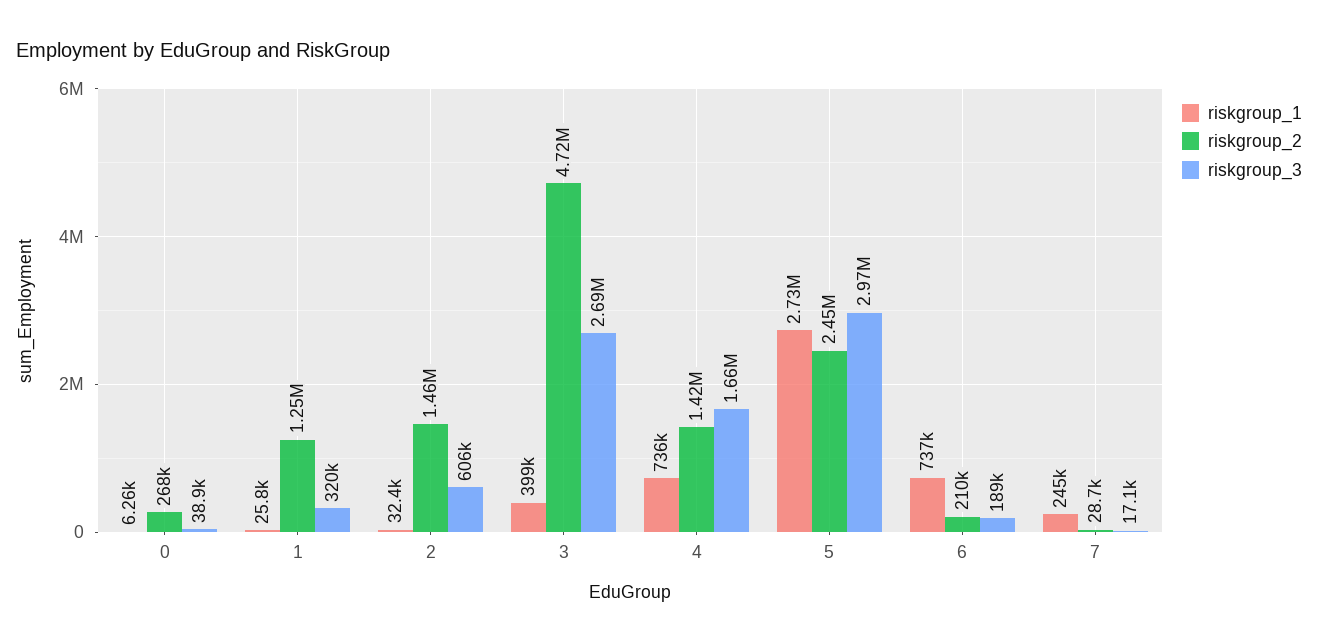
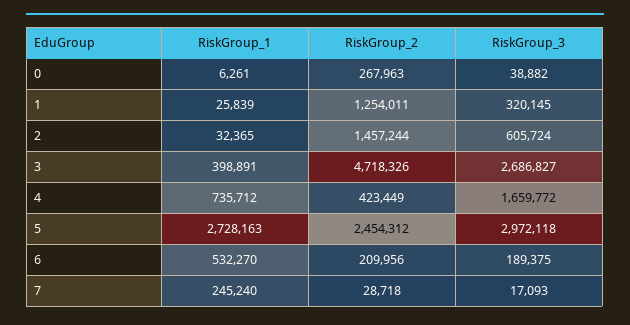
riskgroup_2, 4: 1420000 -> 423449
riskgroup_1, 6: 737000 -> 532270

